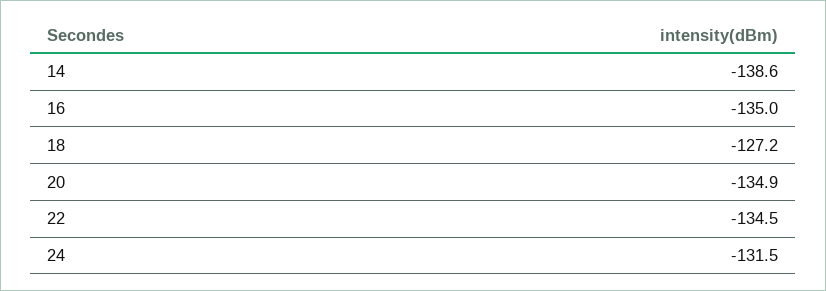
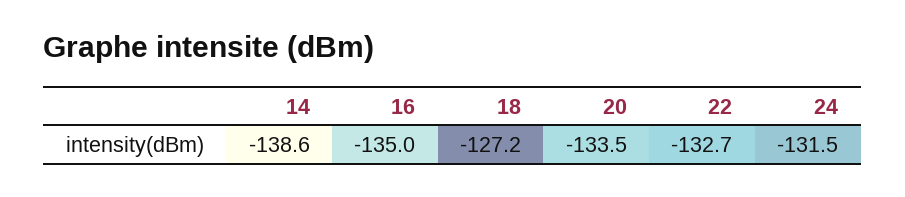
20: -134.9 -> -133.5
22: -134.5 -> -132.7

